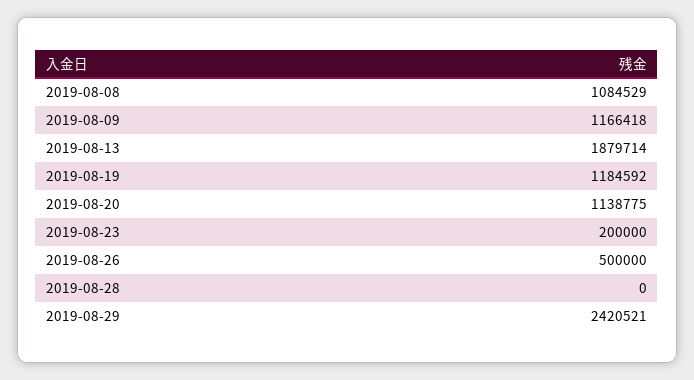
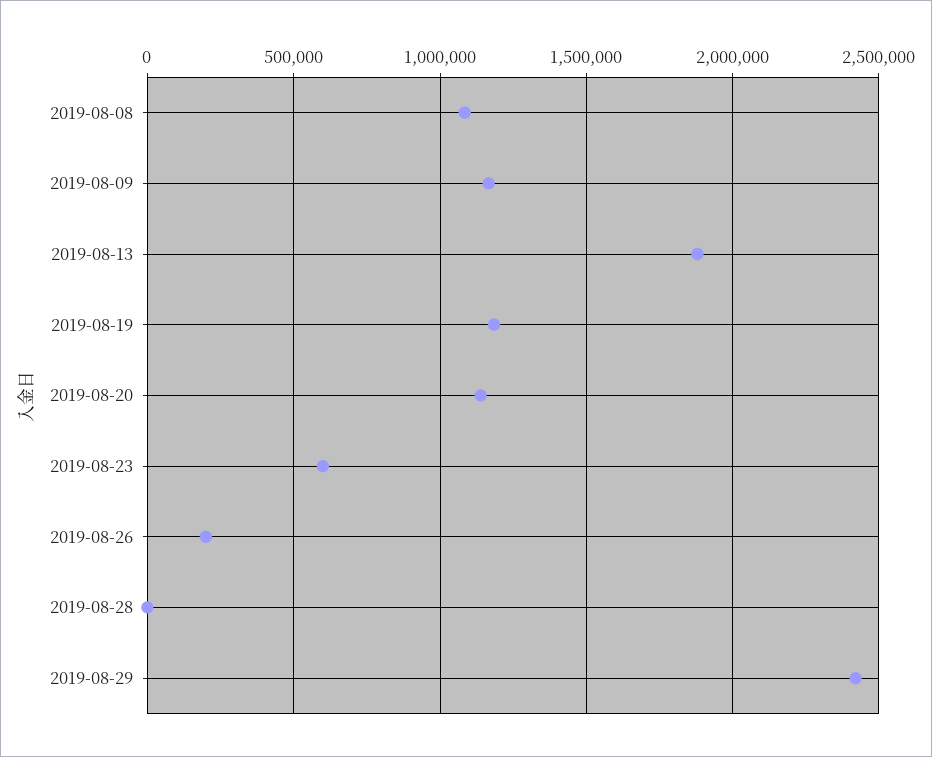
2019-08-23: 200000 -> 600000
2019-08-26: 500000 -> 200000

